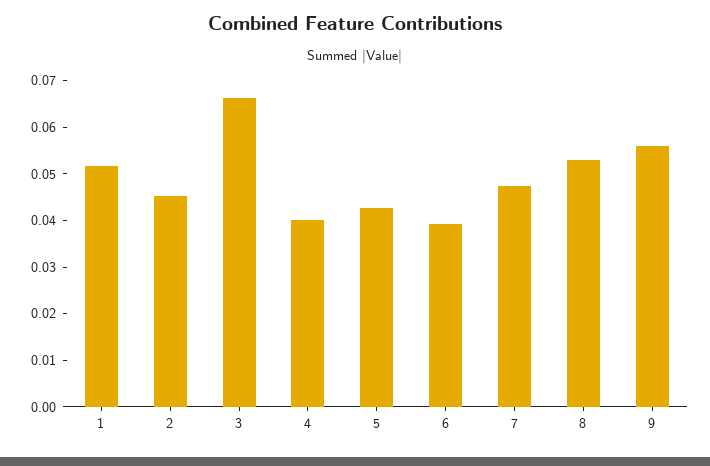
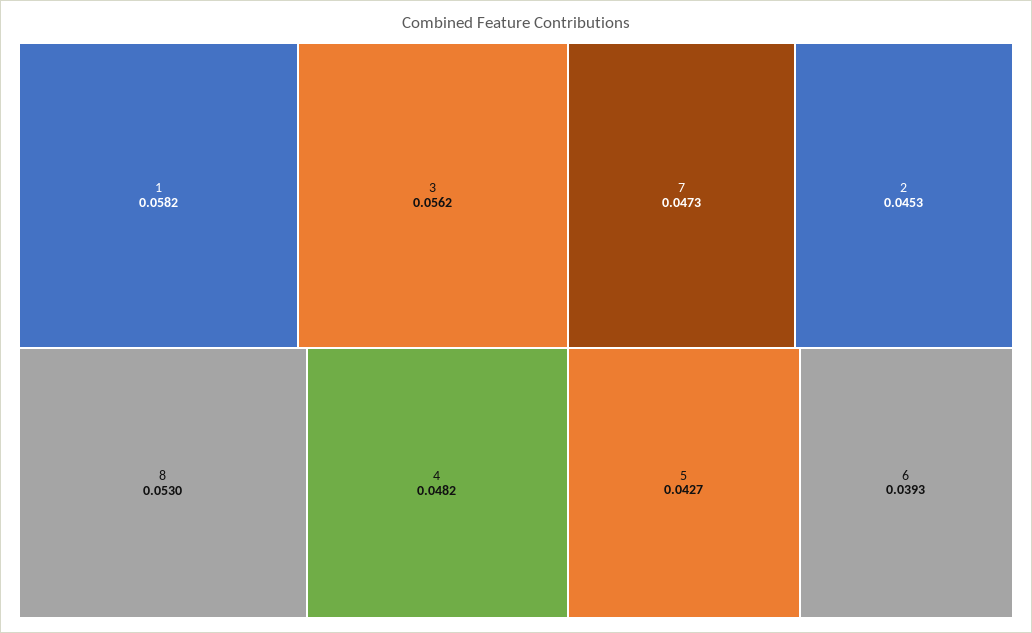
1: 0.052 -> 0.0582
3: 0.066 -> 0.0562
4: 0.04 -> 0.0482
9: 0.056 -> none

